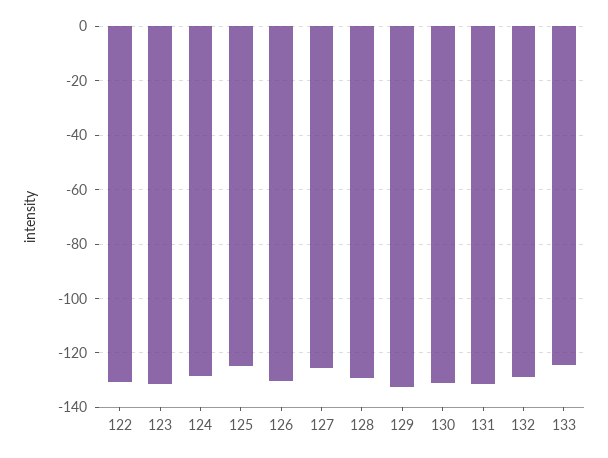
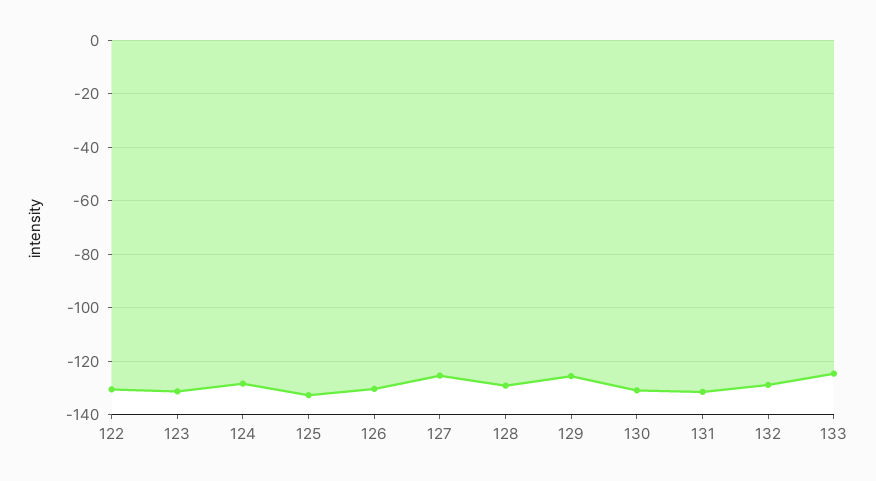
125: -125 -> -132.5
129: -132.5 -> -125

